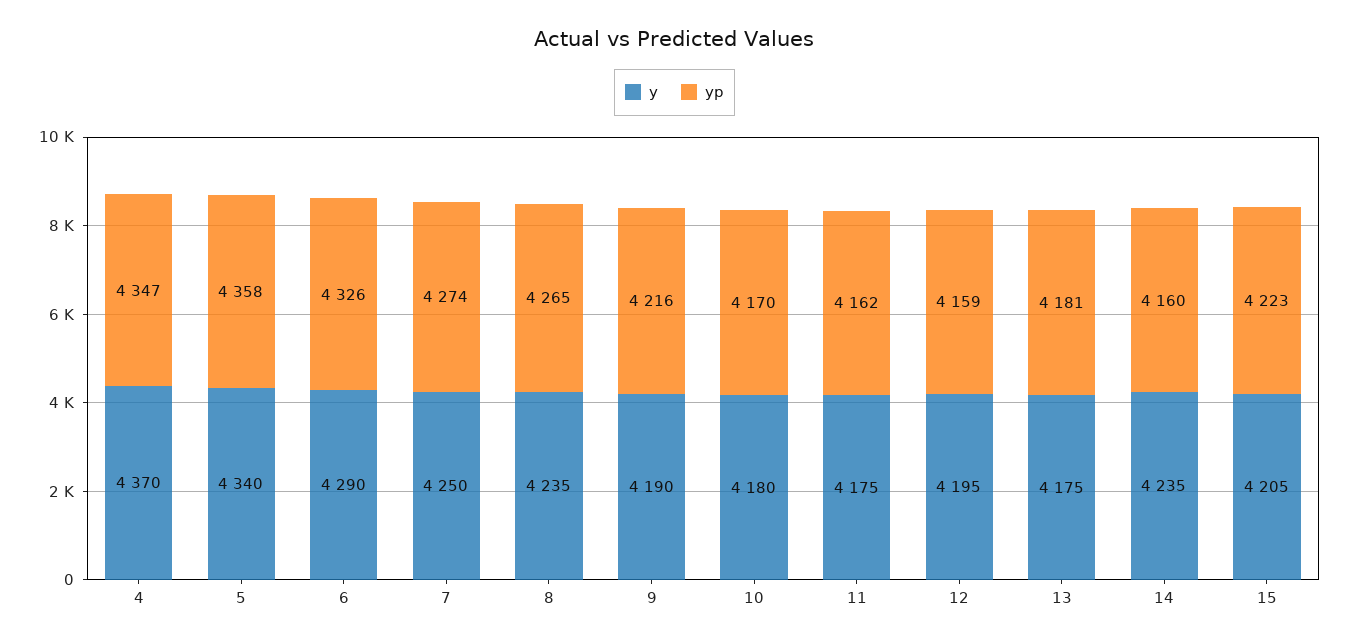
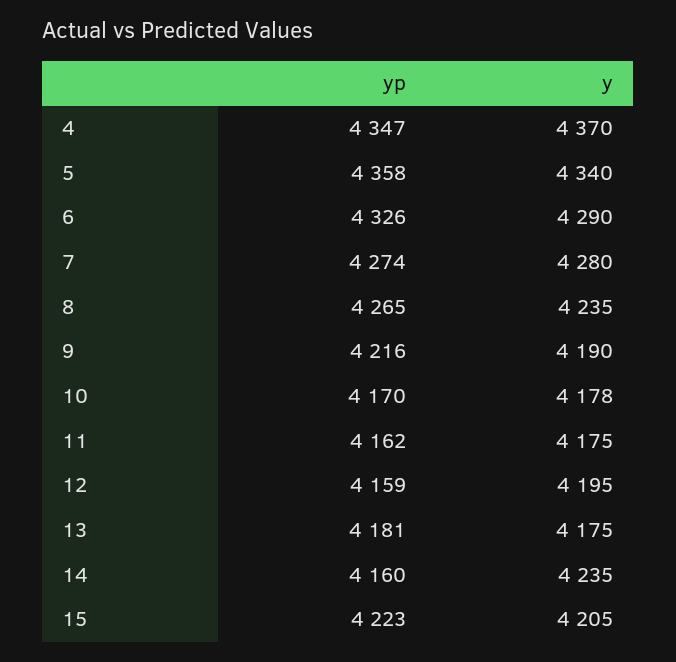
y, 7: 4250 -> 4280
y, 10: 4180 -> 4178

